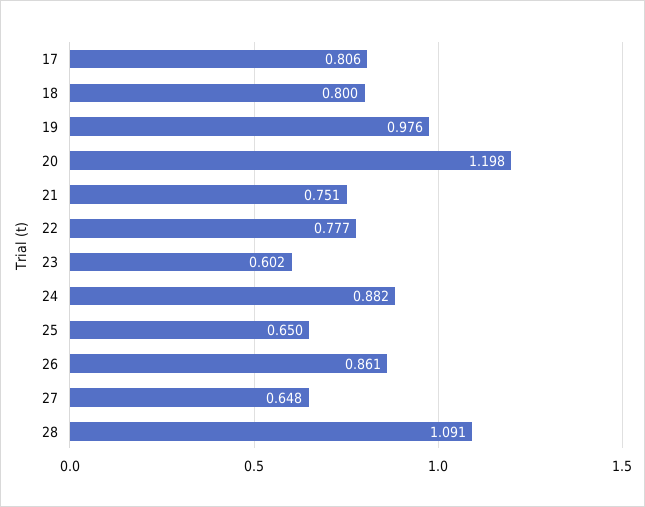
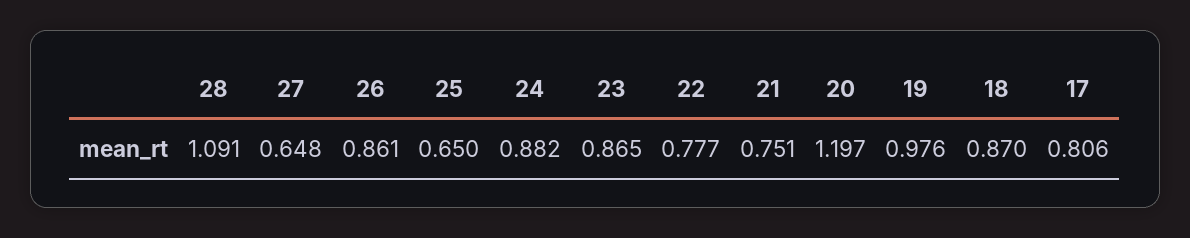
18: 0.8 -> 0.87
20: 1.198 -> 1.197
23: 0.602 -> 0.865

